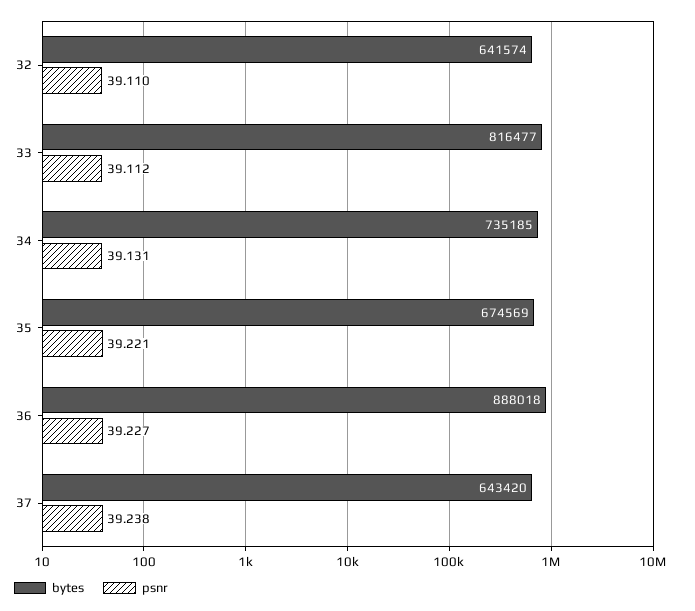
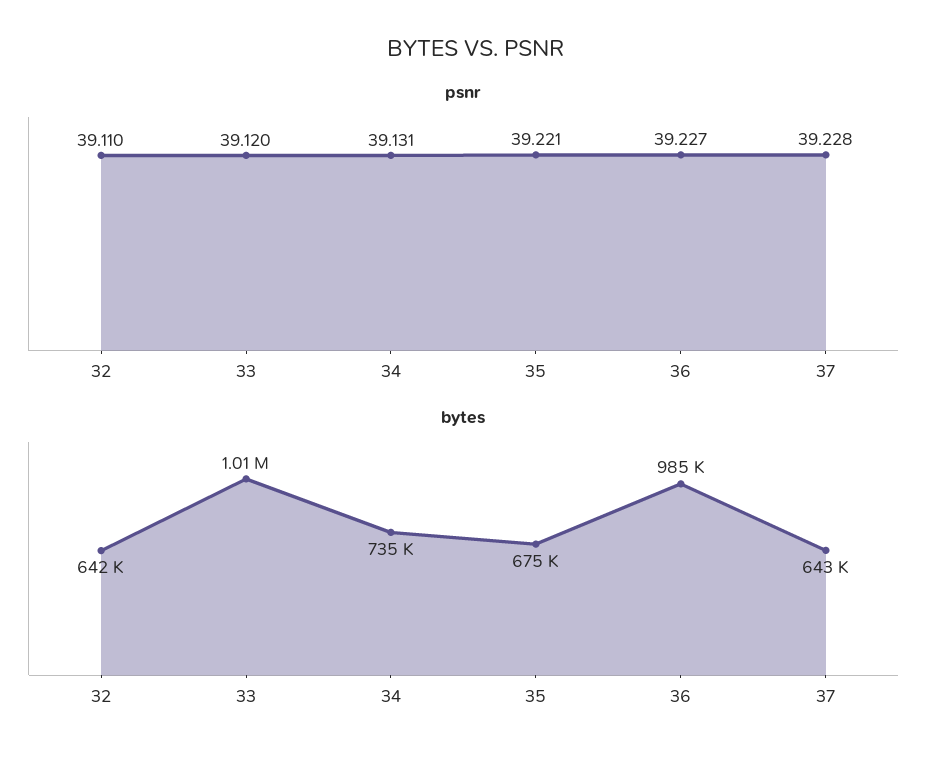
bytes, 33: 816477 -> 1010000
psnr, 33: 39.112 -> 39.12
bytes, 36: 888018 -> 985000
psnr, 37: 39.238 -> 39.228

